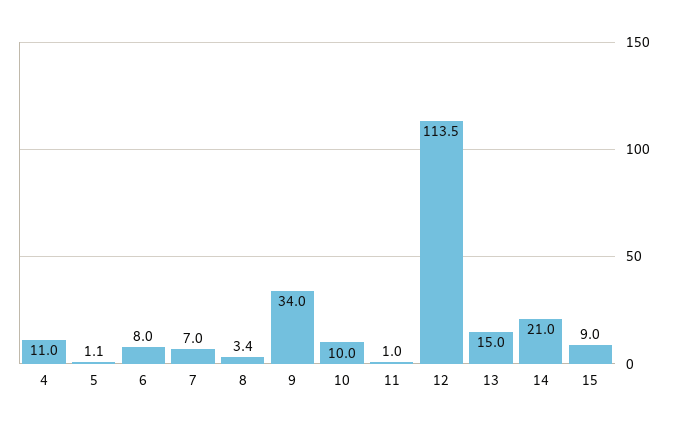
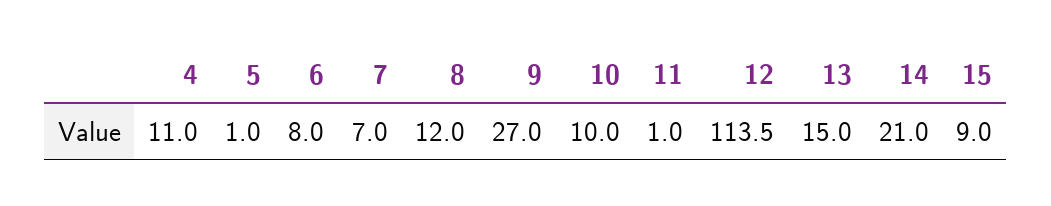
5: 1.1 -> 1
8: 3.4 -> 12
9: 34 -> 27

